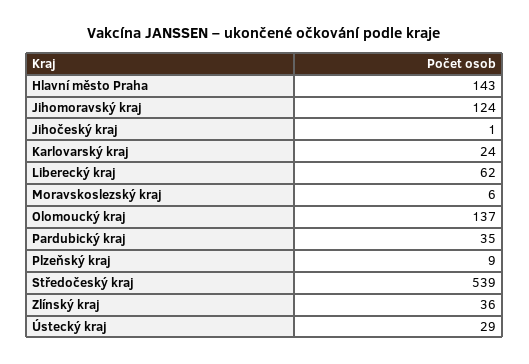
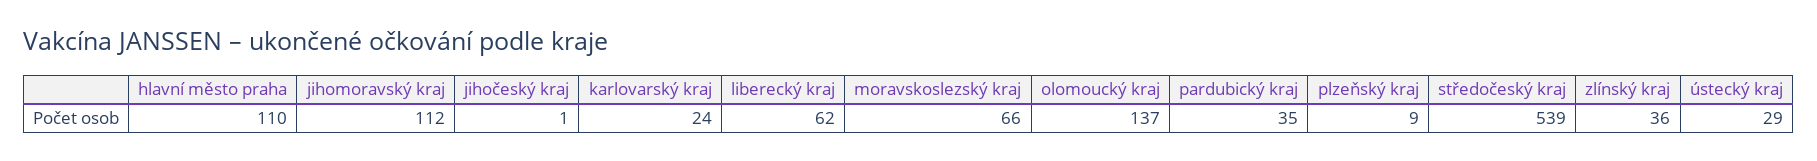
Hlavní město Praha: 143 -> 110
Jihomoravský kraj: 124 -> 112
Moravskoslezský kraj: 6 -> 66

